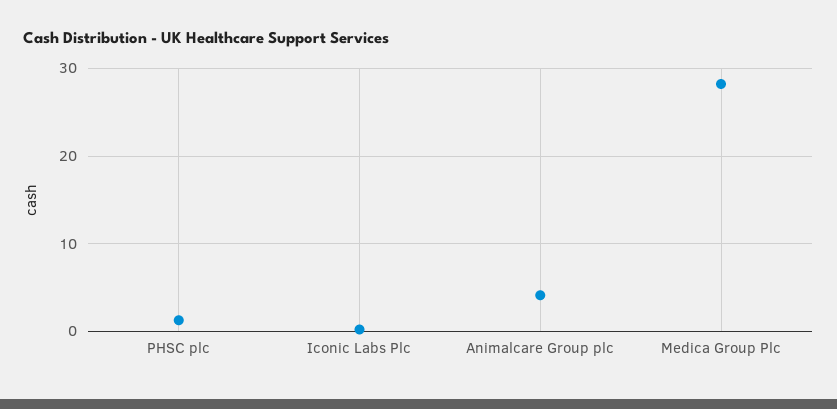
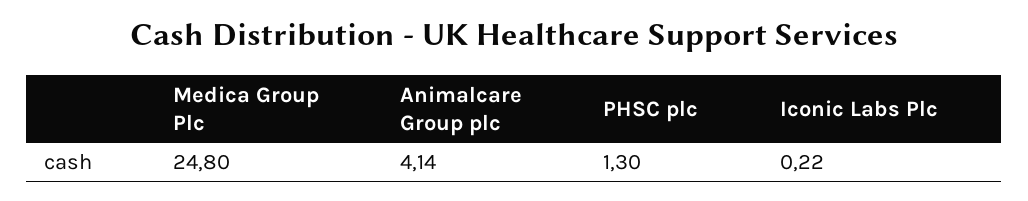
Medica Group Plc: 28 -> 24.8

